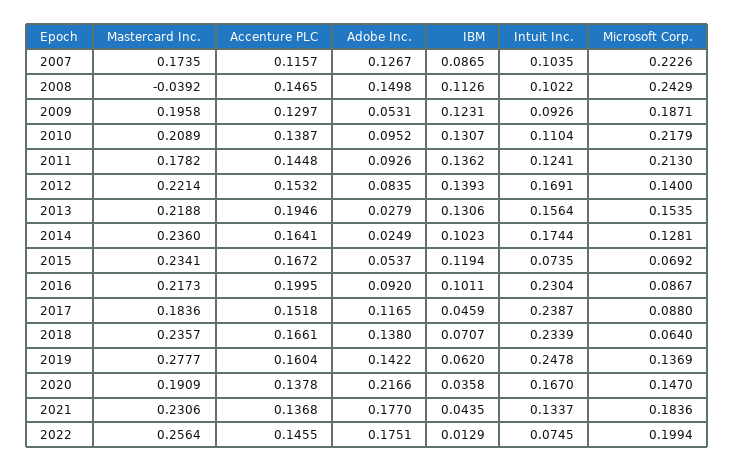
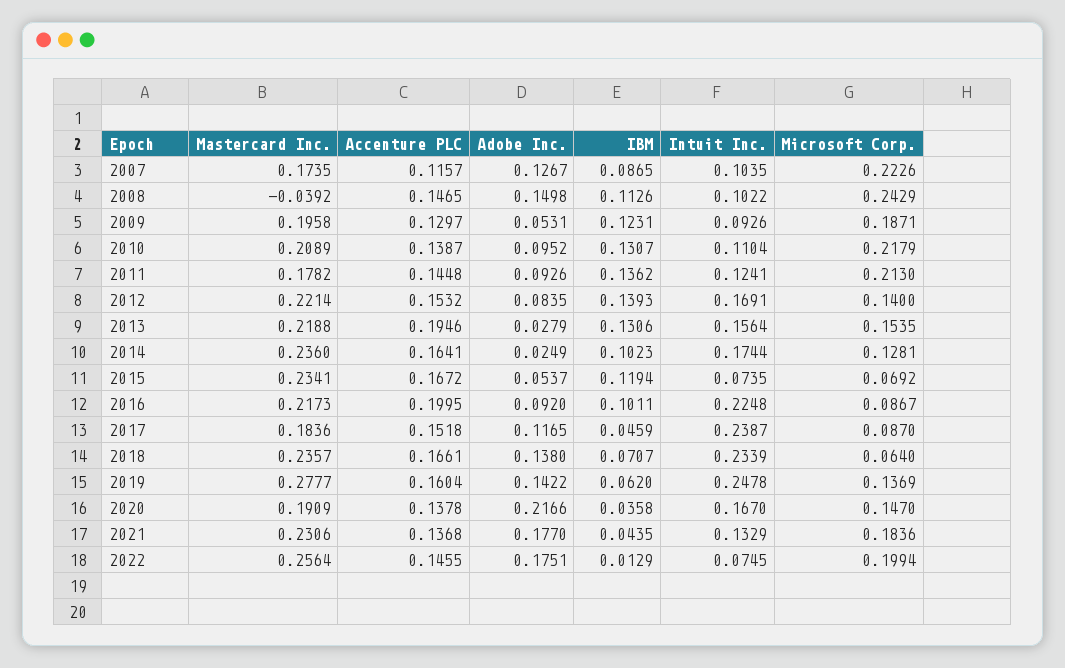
Intuit Inc., 2016: 0.2304 -> 0.2248
Microsoft Corp., 2017: 0.088 -> 0.087
Intuit Inc., 2021: 0.1337 -> 0.1329

